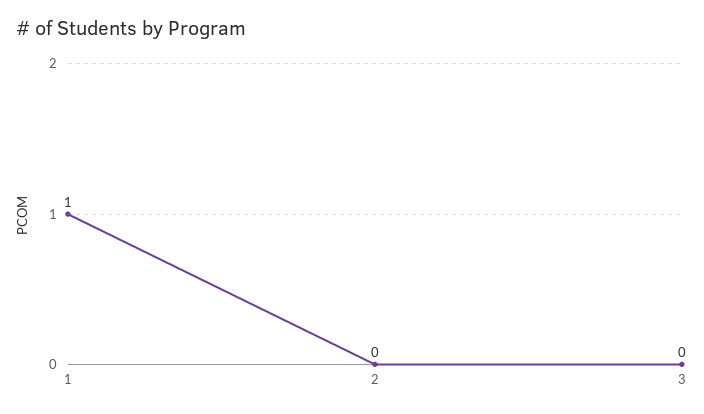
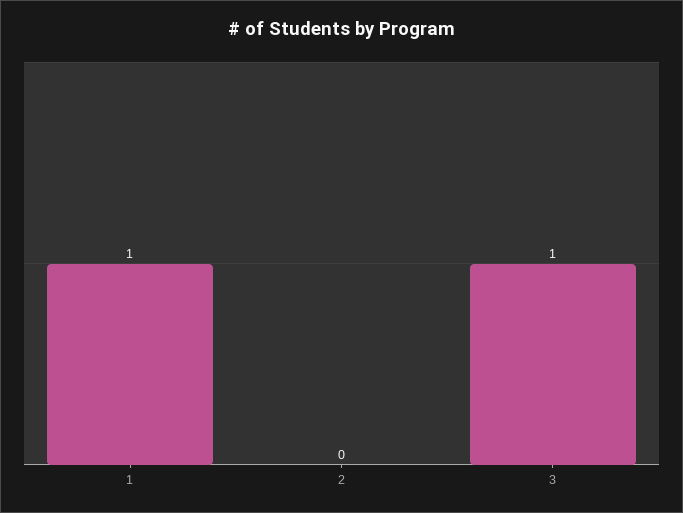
3: 0 -> 1

